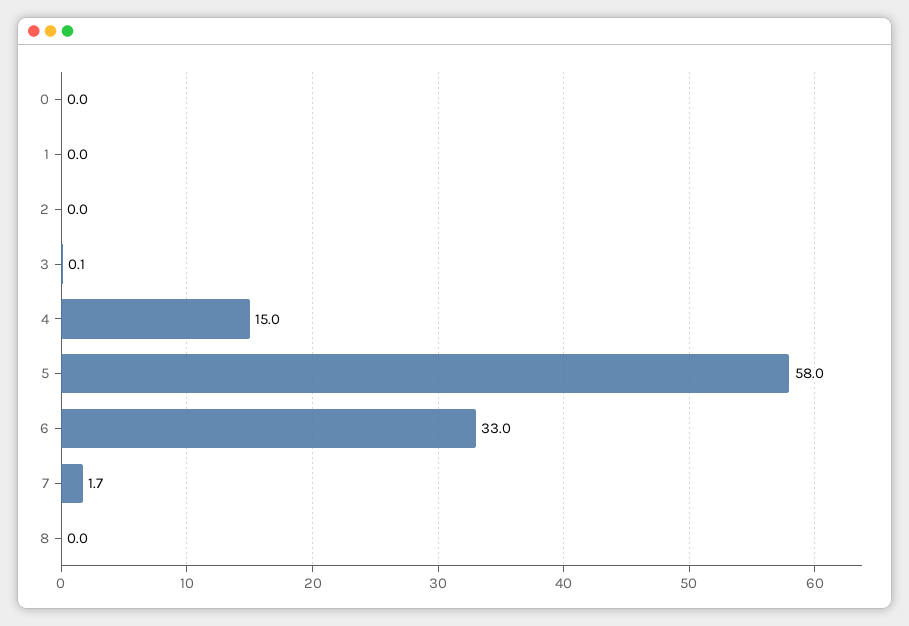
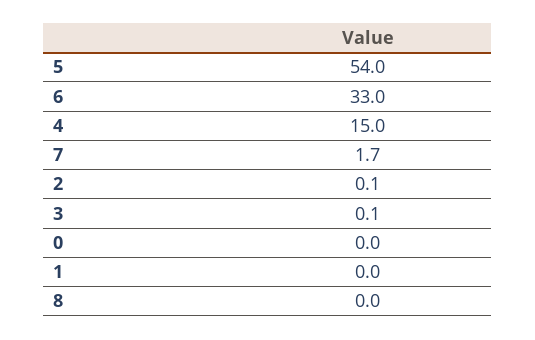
2: 0 -> 0.1
5: 58 -> 54

